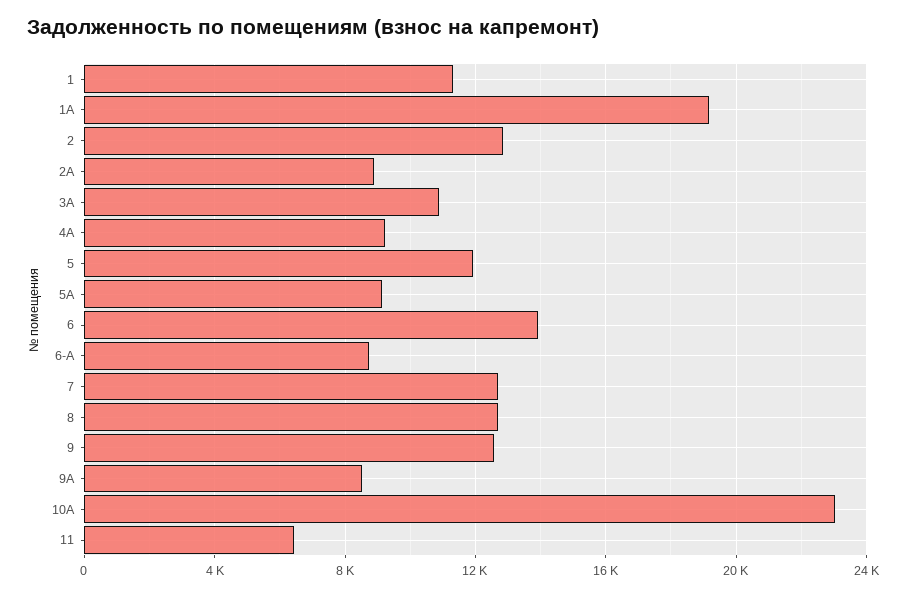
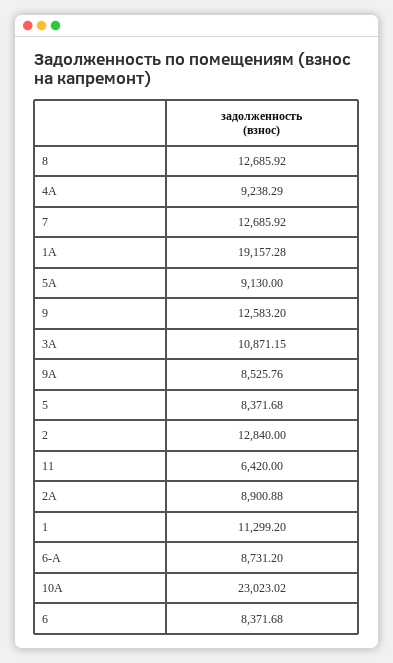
5: 12000 -> 8371.68
6: 14000 -> 8371.68

